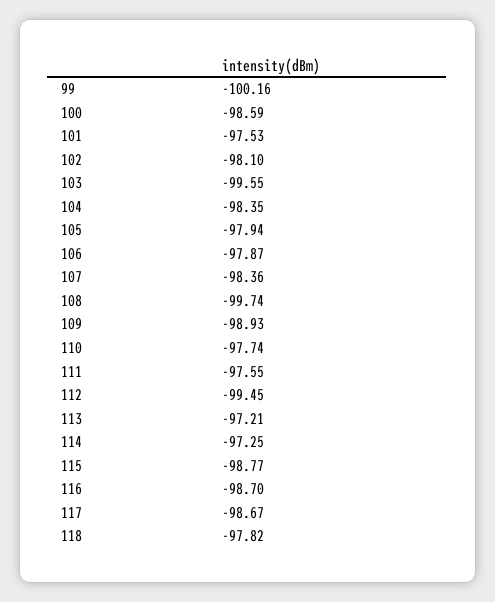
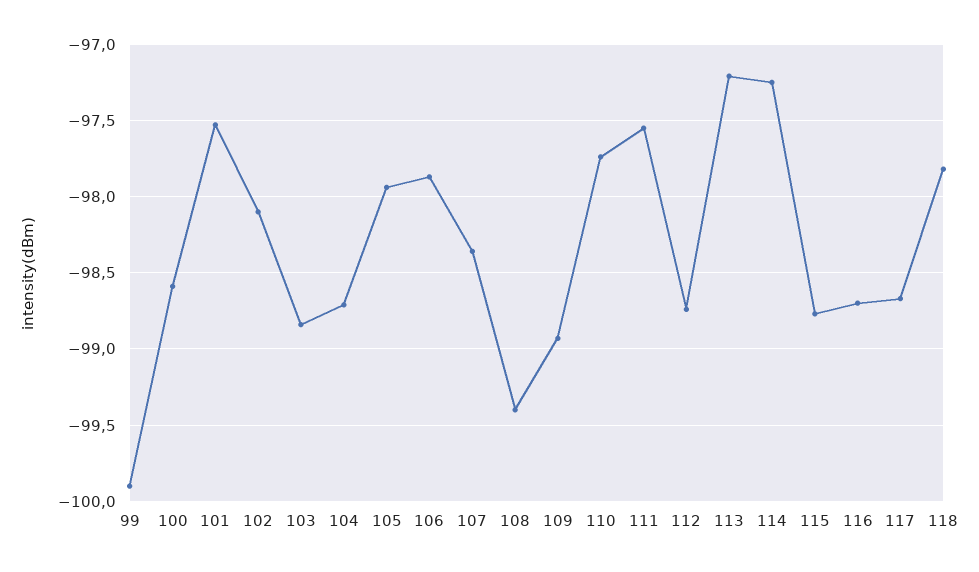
99: -100.16 -> -99.9
103: -99.55 -> -98.85
104: -98.35 -> -98.7
108: -99.74 -> -99.4
112: -99.45 -> -98.75

